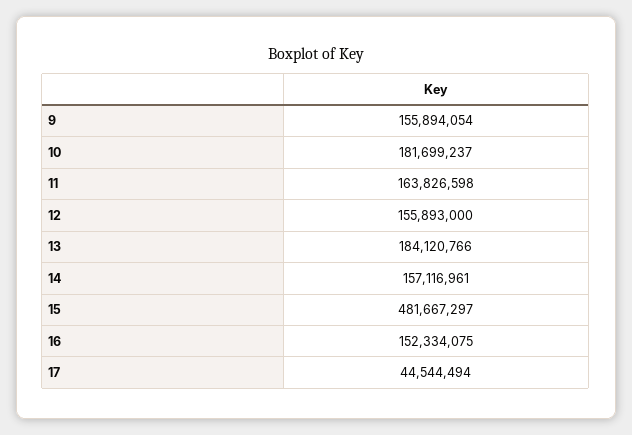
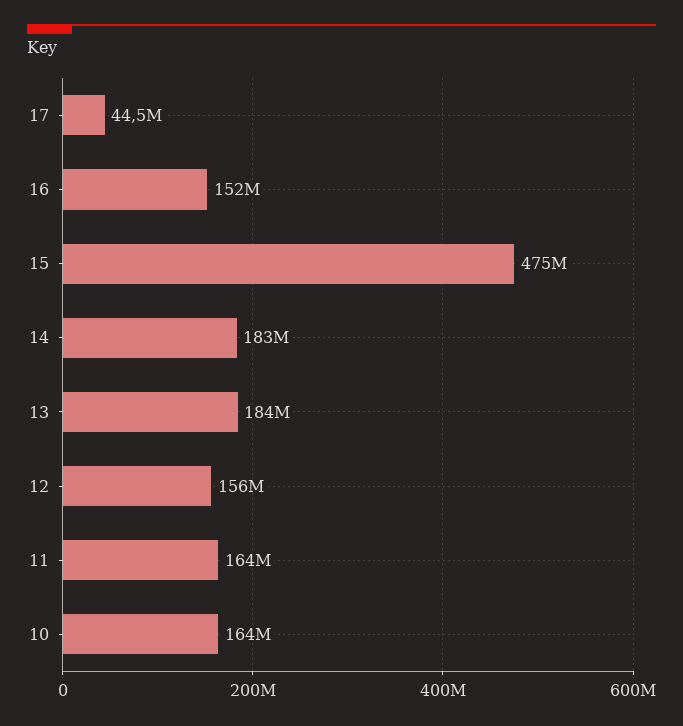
9: 155894054 -> none
10: 181699237 -> 164000000
14: 157116961 -> 183000000
15: 481667297 -> 475000000

